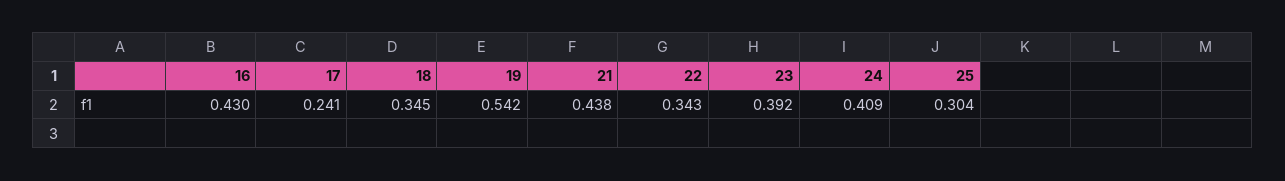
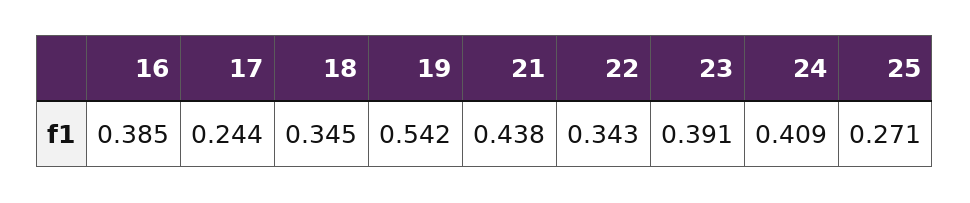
16: 0.43 -> 0.385
17: 0.241 -> 0.244
23: 0.392 -> 0.391
25: 0.304 -> 0.271

